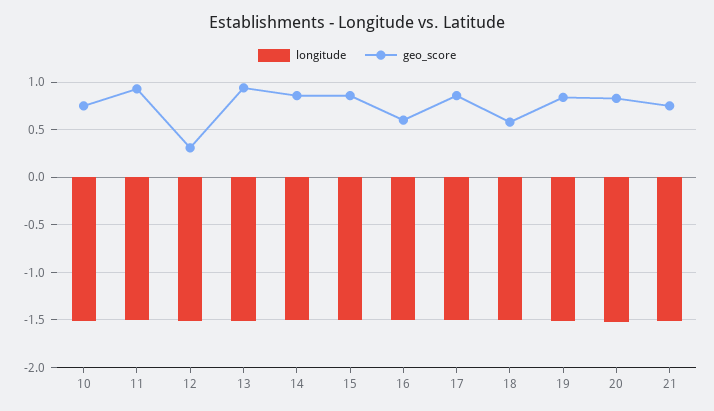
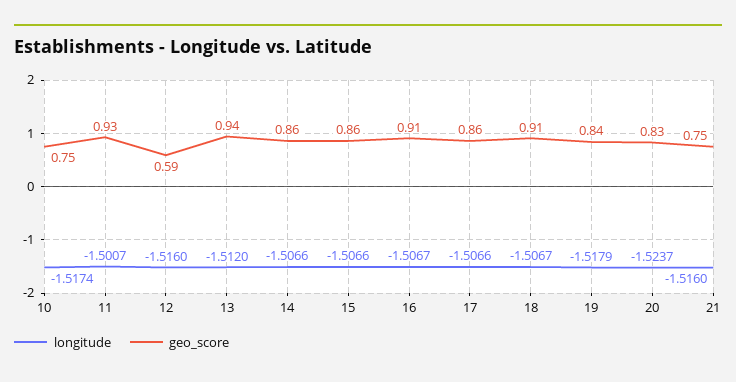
geo_score, 12: 0.3 -> 0.59
geo_score, 16: 0.6 -> 0.91
geo_score, 18: 0.6 -> 0.91

